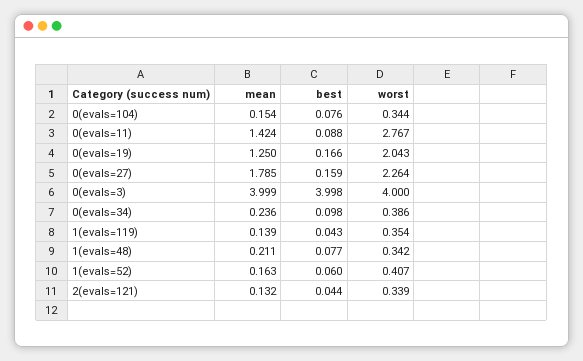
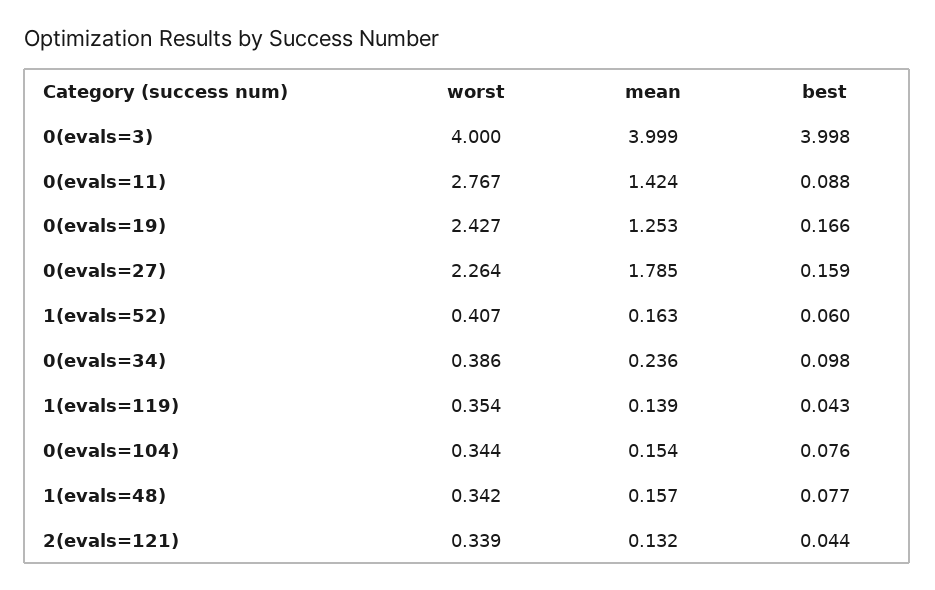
mean, 0(evals=19): 1.25 -> 1.253
worst, 0(evals=19): 2.043 -> 2.427
mean, 1(evals=48): 0.211 -> 0.157

